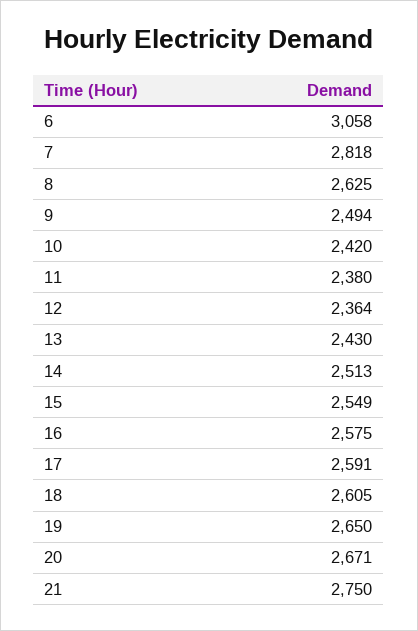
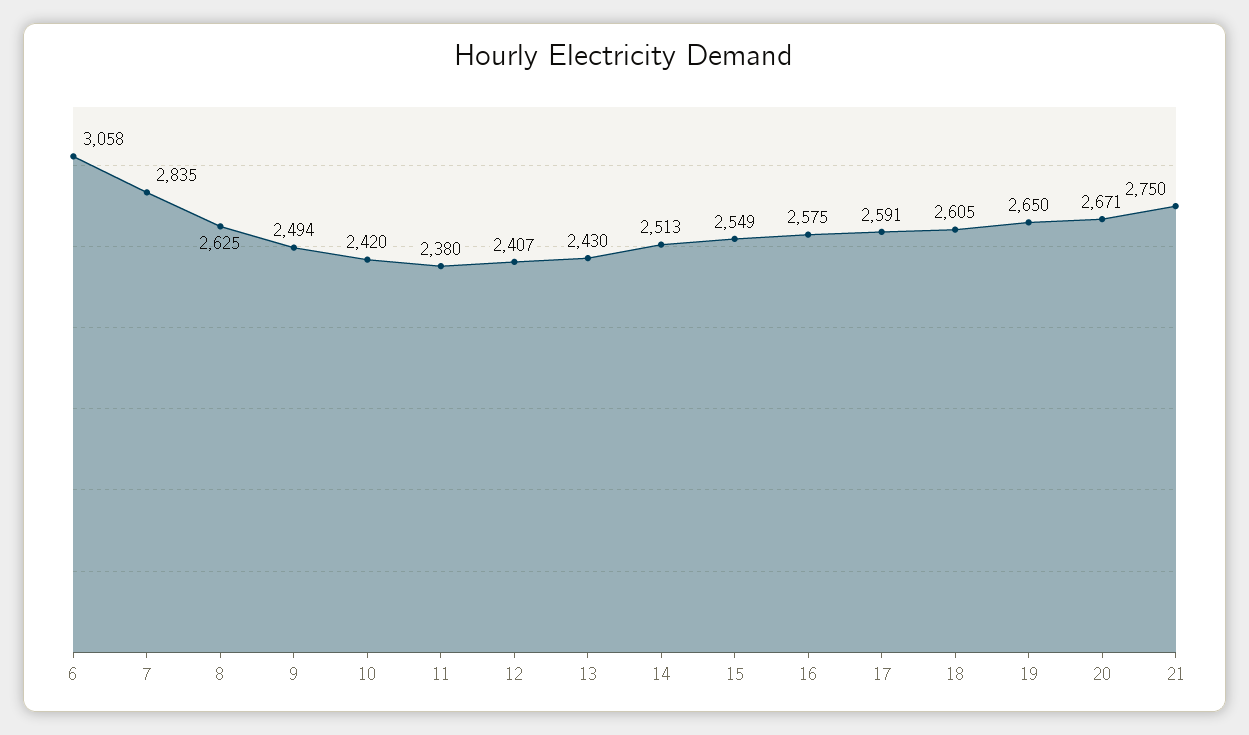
7: 2818 -> 2835
12: 2364 -> 2407

